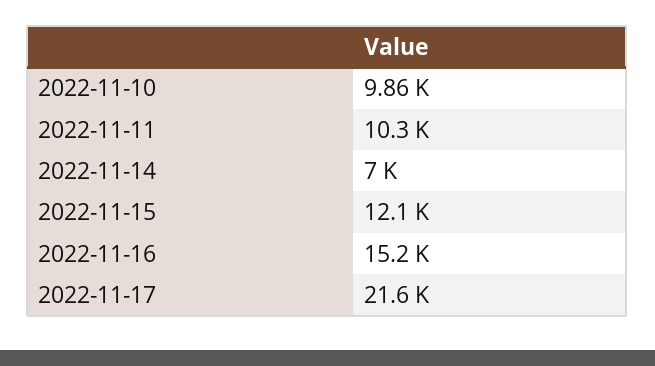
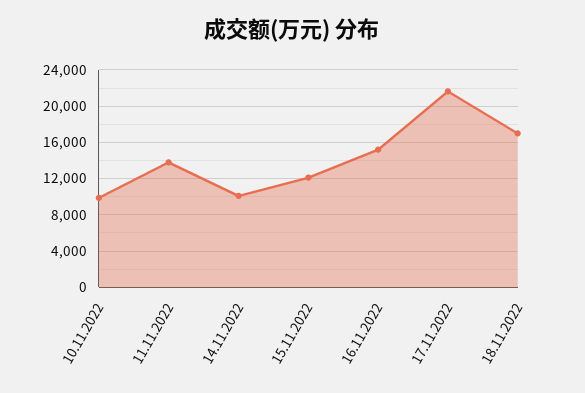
2022-11-11: 10300 -> 14000
2022-11-14: 7000 -> 10000
18.11.2022: none -> 17000

